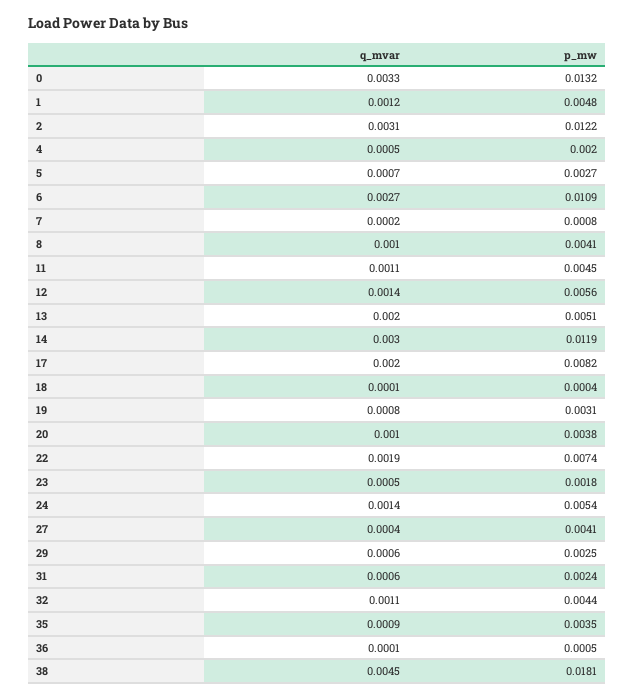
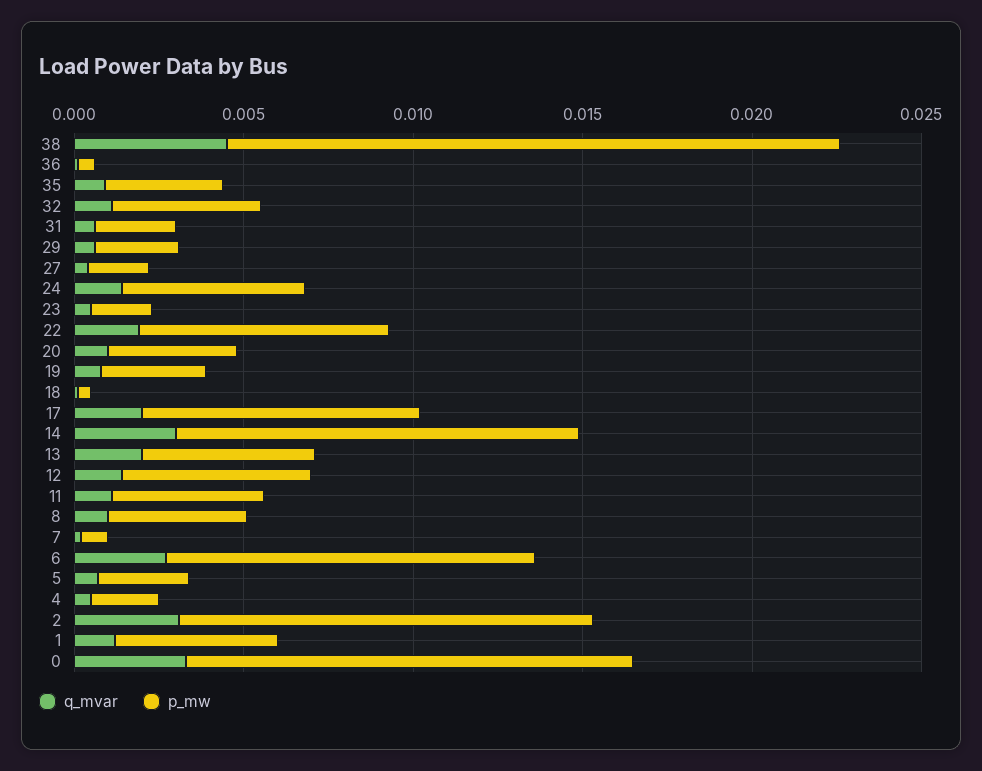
p_mw, 27: 0.0041 -> 0.002

